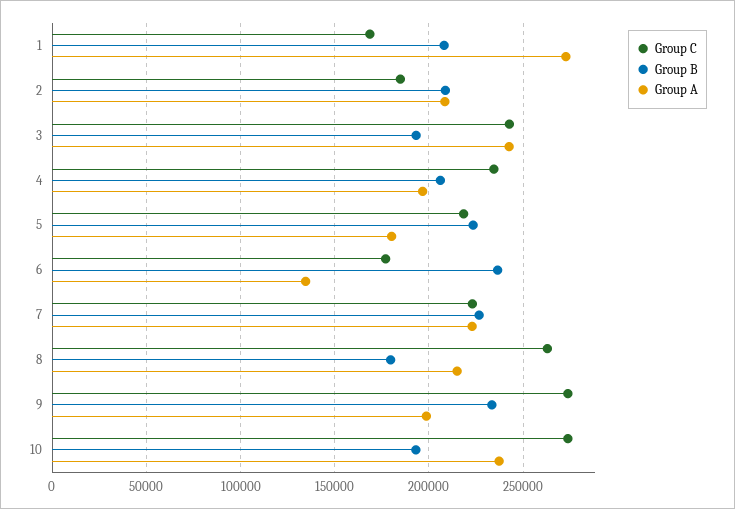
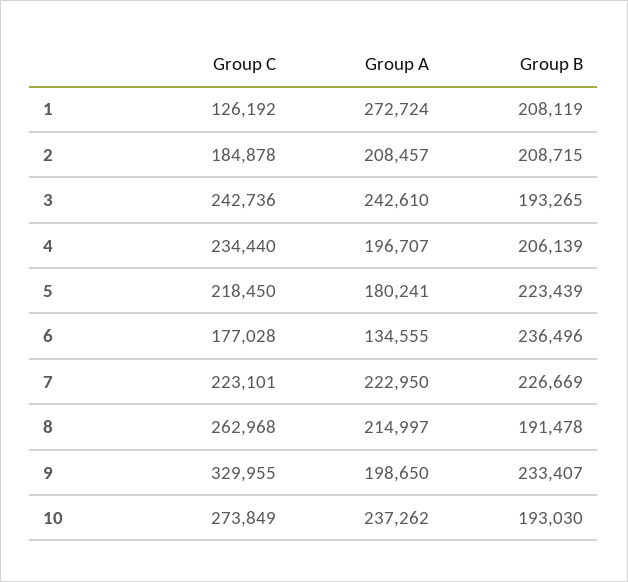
Group C, 1: 170000 -> 126192
Group B, 8: 180000 -> 191478
Group C, 9: 275000 -> 329955

